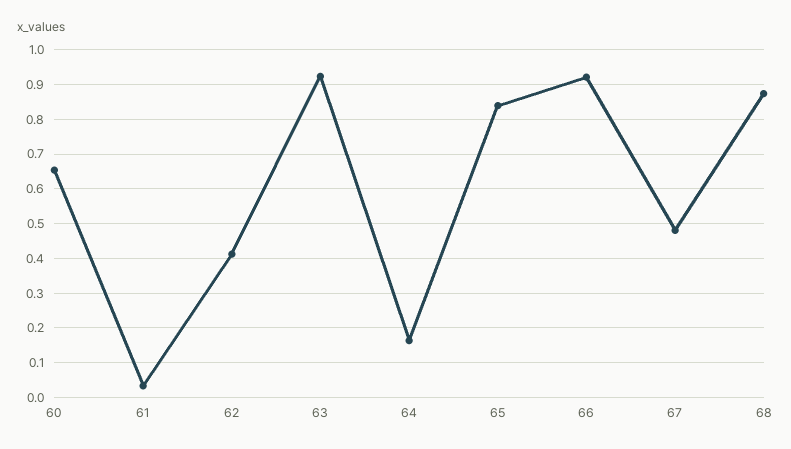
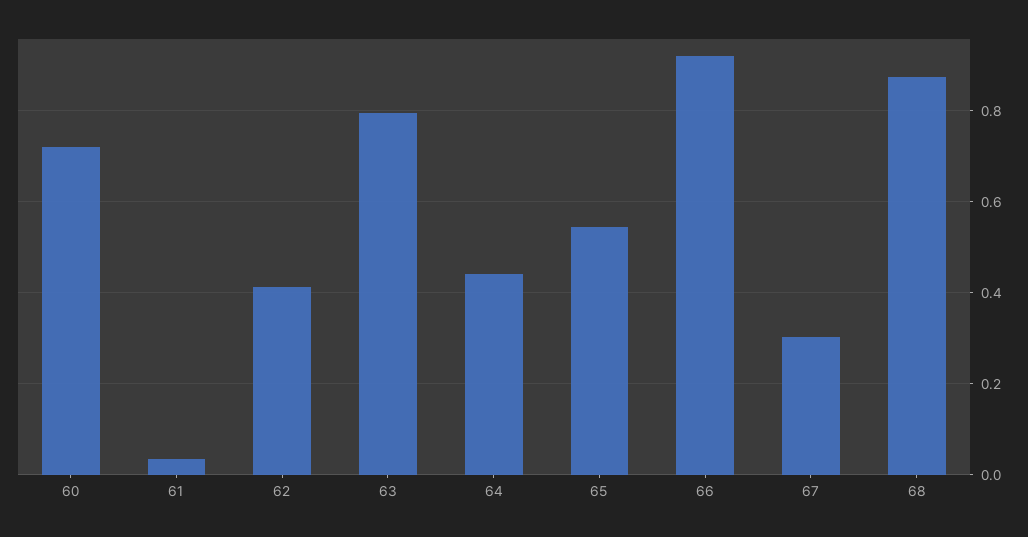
60: 0.66 -> 0.72
63: 0.92 -> 0.8
64: 0.16 -> 0.44
65: 0.84 -> 0.54
67: 0.48 -> 0.3

